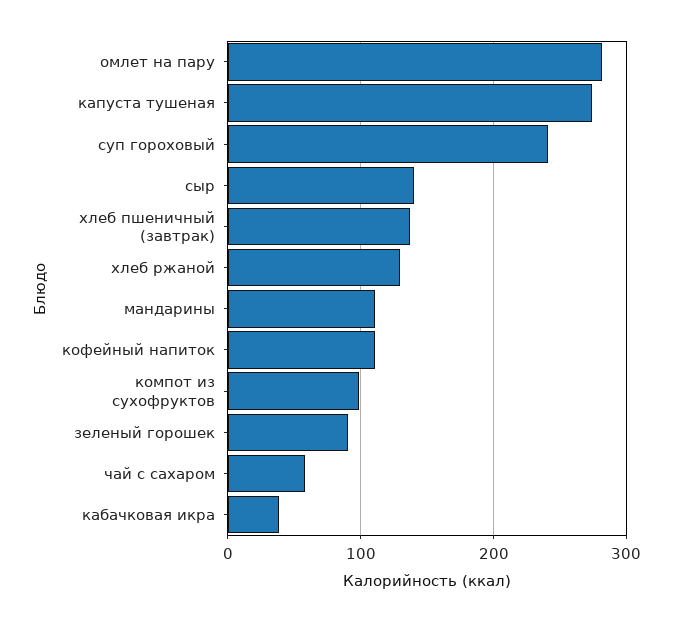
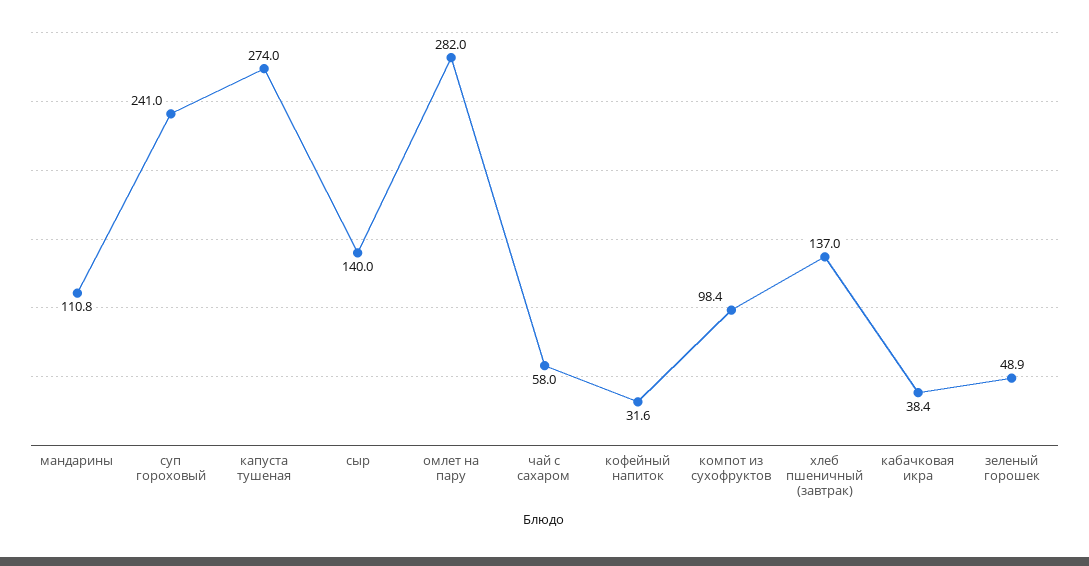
хлеб ржаной: 130 -> none
кофейный напиток: 110 -> 31.6
зеленый горошек: 90 -> 48.9

